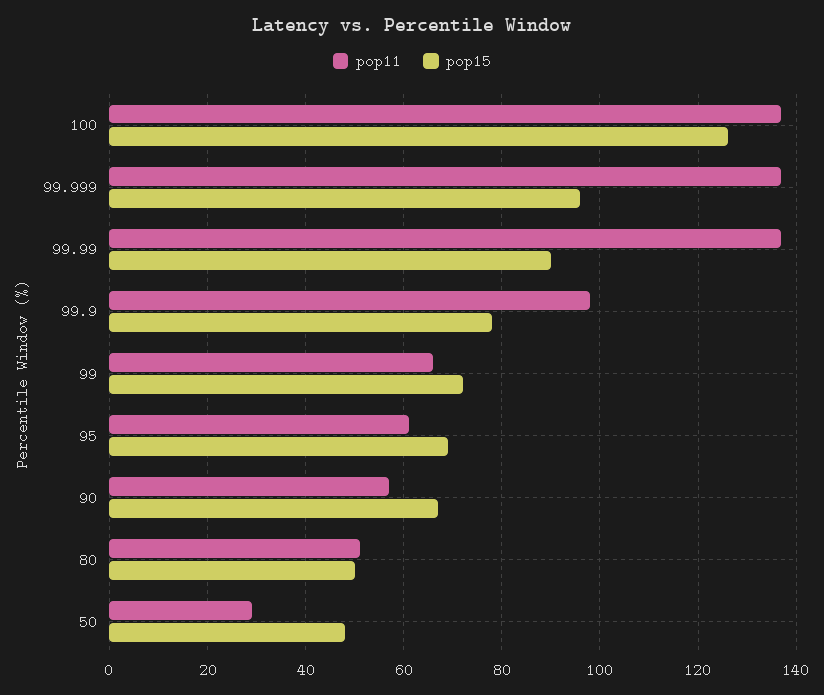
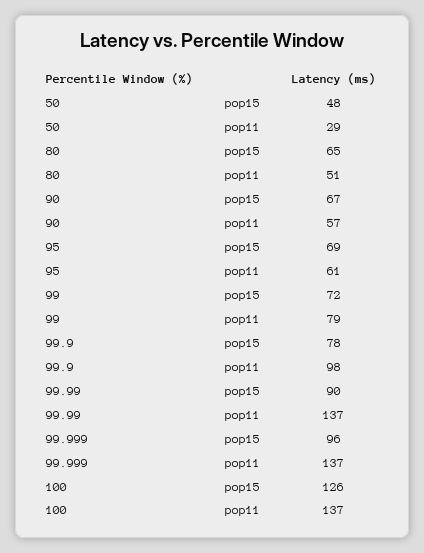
pop11, 99: 65 -> 79
pop15, 80: 50 -> 65

